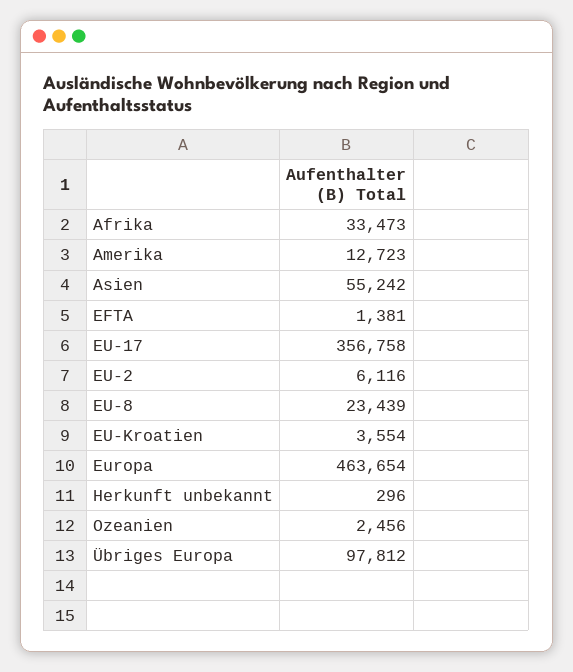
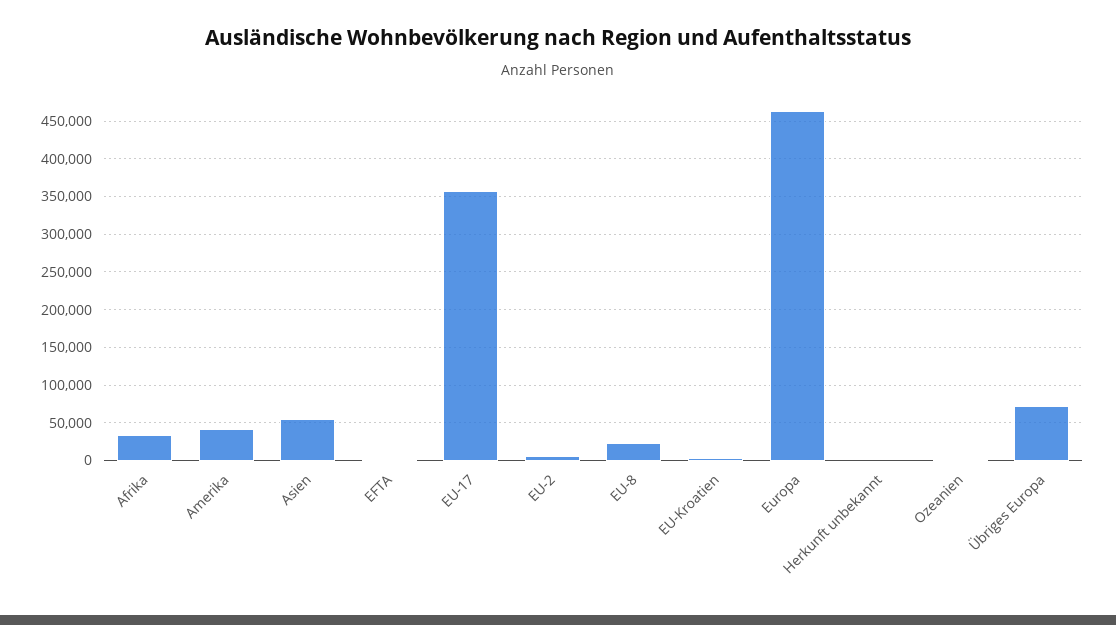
Amerika: 12723 -> 40000
Übriges Europa: 97812 -> 70000

